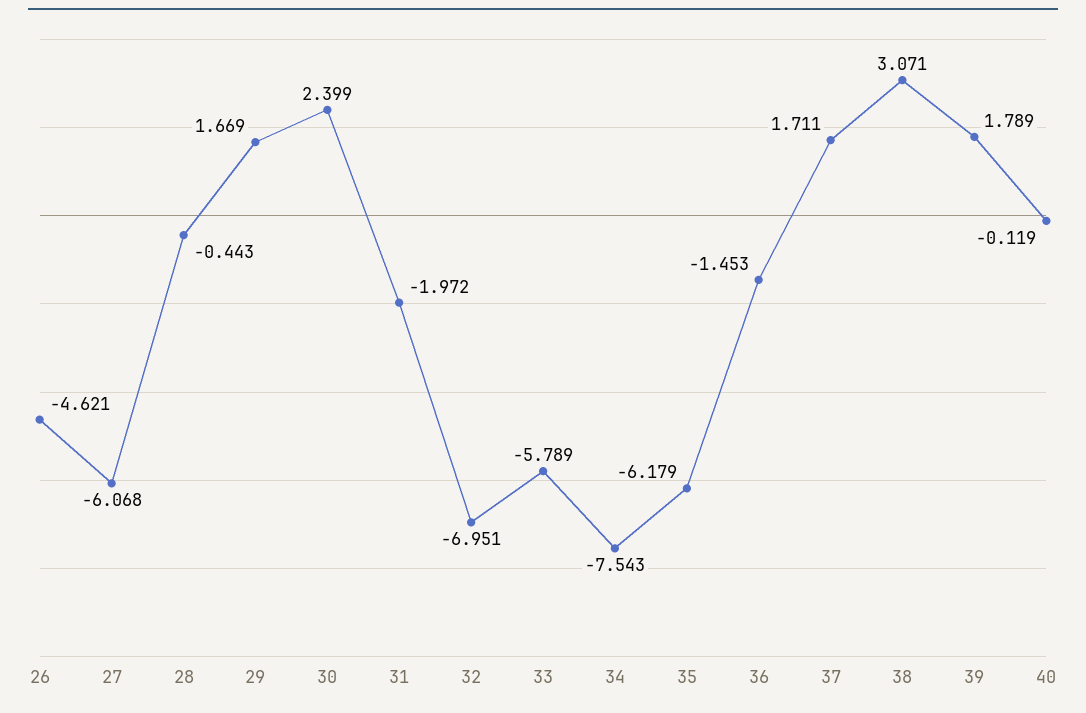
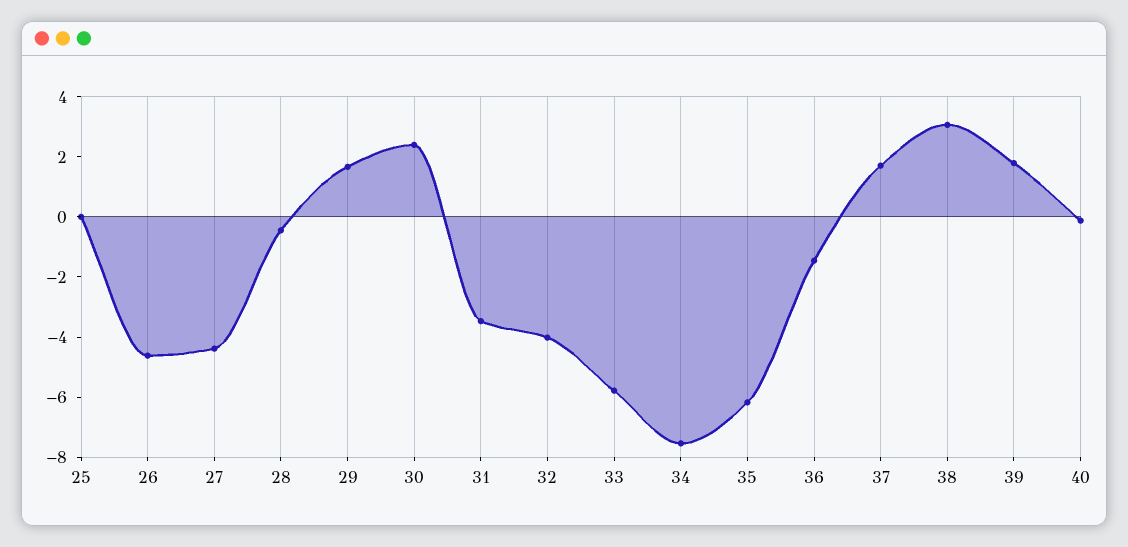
27: -6.068 -> -4.5
31: -1.972 -> -3.5
32: -6.951 -> -4
25: none -> 0

